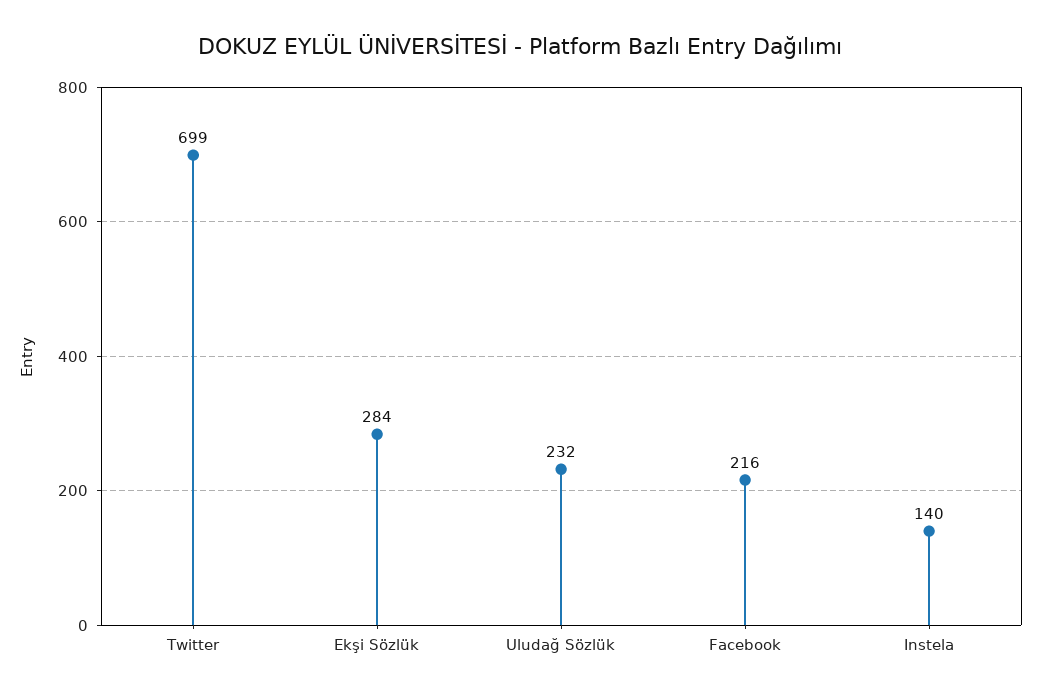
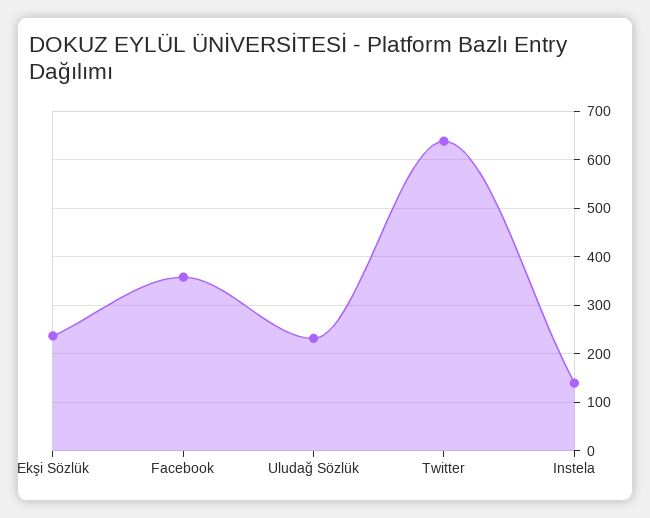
Twitter: 699 -> 640
Ekşi Sözlük: 284 -> 240
Facebook: 216 -> 360

